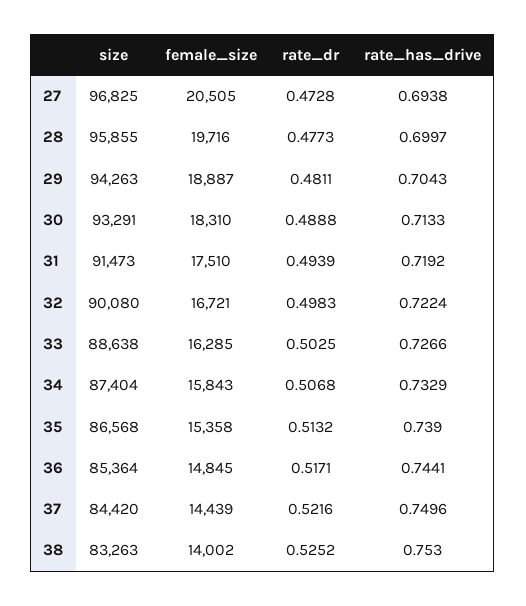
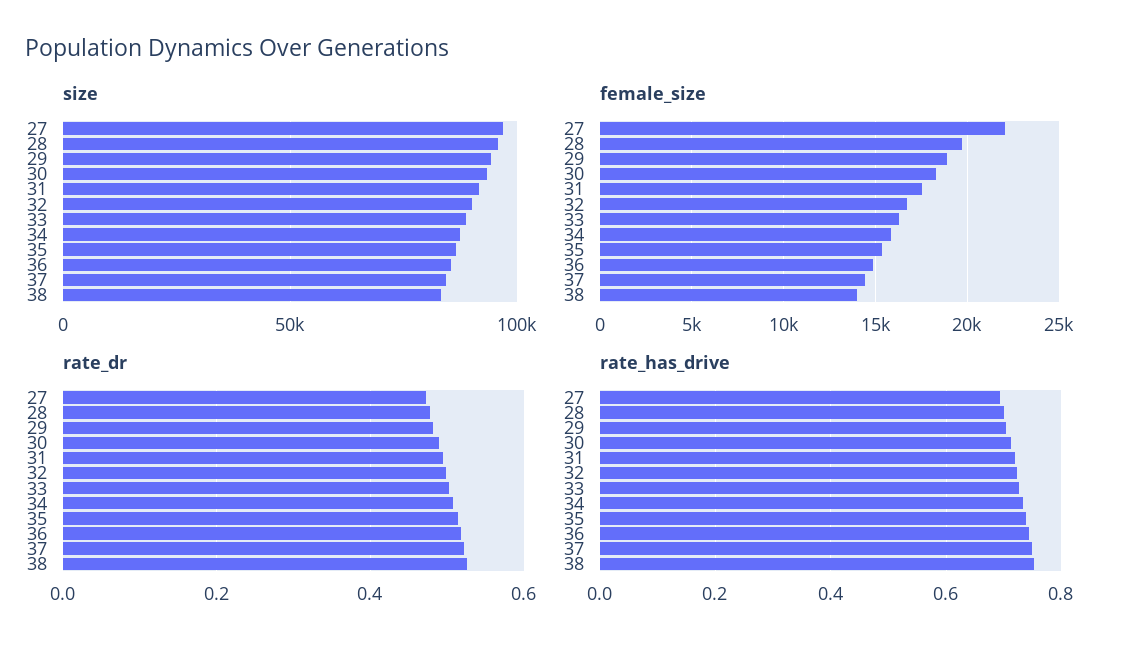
female_size, 27: 20505 -> 22000

